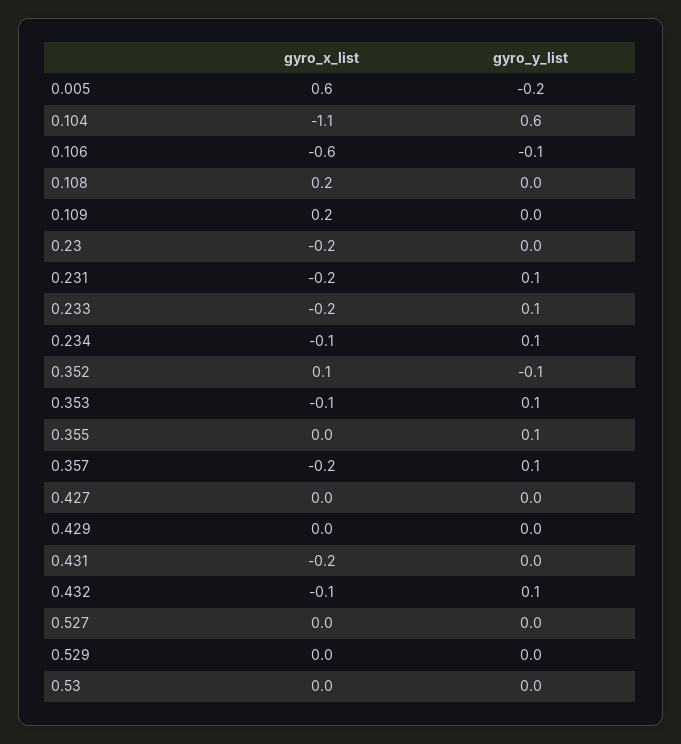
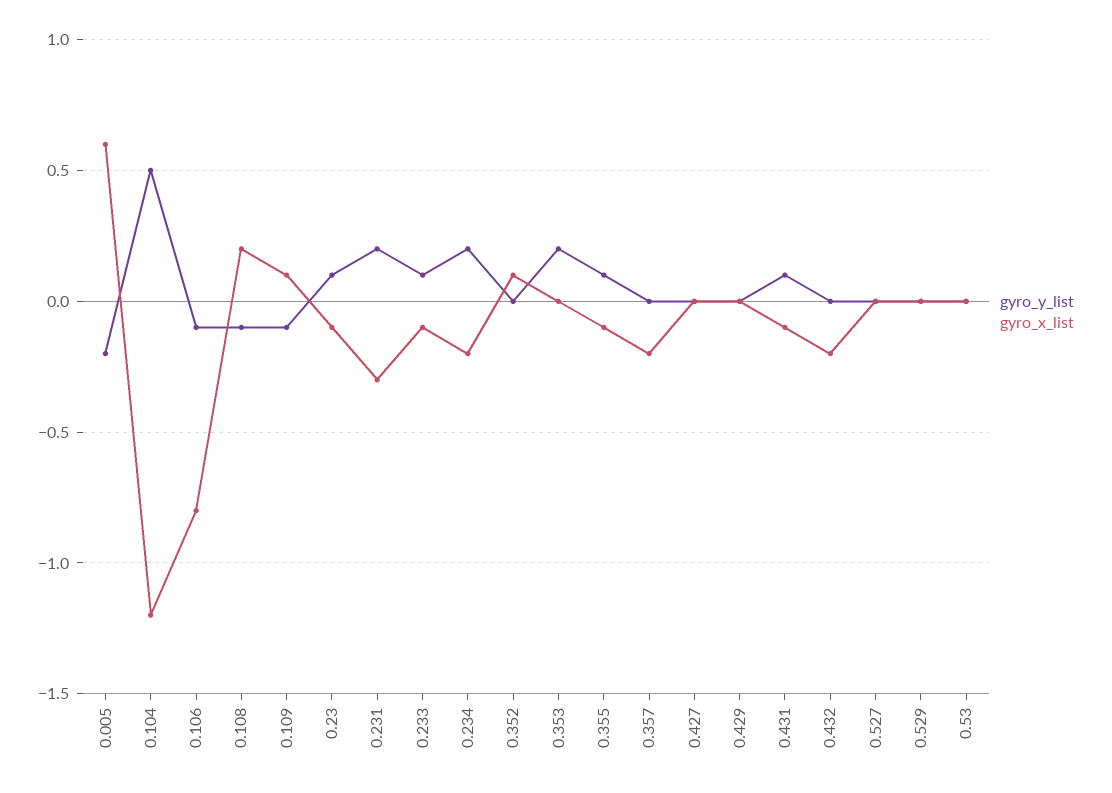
gyro_x_list, 0.104: -1.1 -> -1.2
gyro_y_list, 0.104: 0.6 -> 0.5
gyro_x_list, 0.106: -0.6 -> -0.8
gyro_y_list, 0.108: 0 -> -0.1
gyro_x_list, 0.109: 0.2 -> 0.1
gyro_y_list, 0.109: 0 -> -0.1
gyro_x_list, 0.23: -0.2 -> -0.1
gyro_y_list, 0.23: 0 -> 0.1
gyro_x_list, 0.231: -0.2 -> -0.3
gyro_y_list, 0.231: 0.1 -> 0.2
gyro_x_list, 0.233: -0.2 -> -0.1
gyro_x_list, 0.234: -0.1 -> -0.2
gyro_y_list, 0.234: 0.1 -> 0.2
gyro_y_list, 0.352: -0.1 -> 0
gyro_x_list, 0.353: -0.1 -> 0
gyro_y_list, 0.353: 0.1 -> 0.2
gyro_x_list, 0.355: 0 -> -0.1
gyro_y_list, 0.357: 0.1 -> 0
gyro_x_list, 0.431: -0.2 -> -0.1
gyro_y_list, 0.431: 0 -> 0.1
gyro_x_list, 0.432: -0.1 -> -0.2
gyro_y_list, 0.432: 0.1 -> 0

